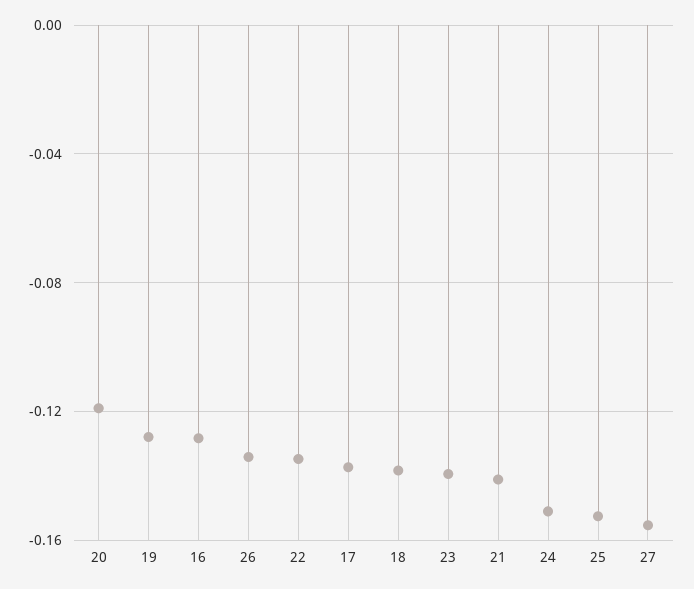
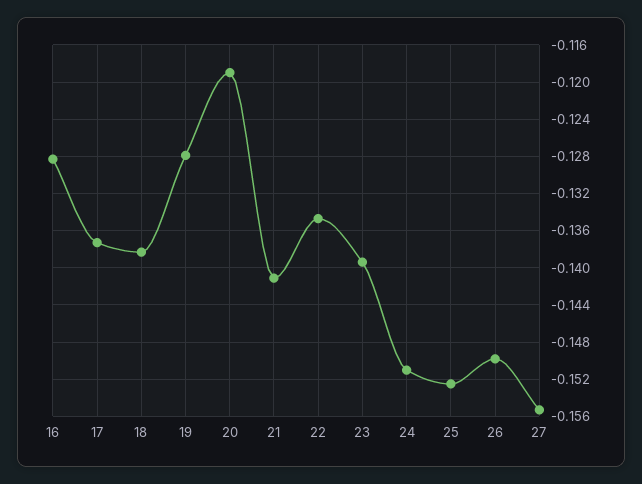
26: -0.135 -> -0.15

